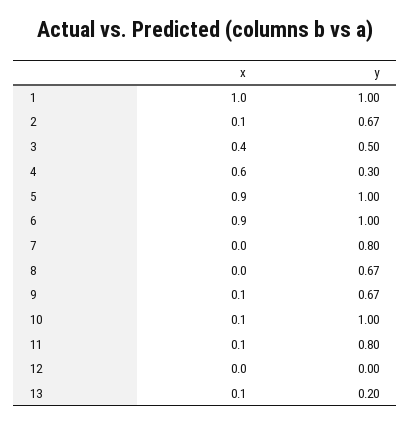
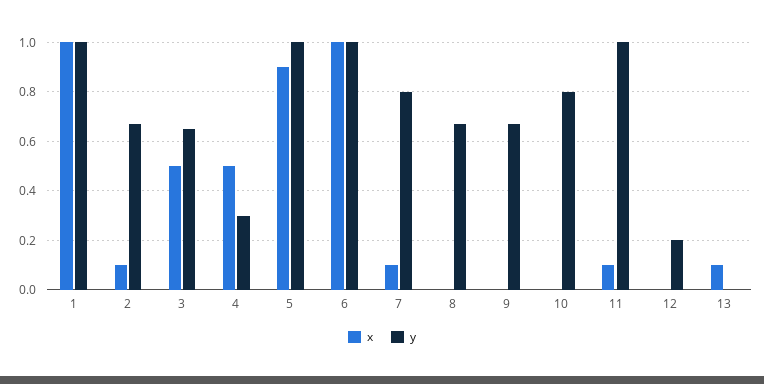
x, 3: 0.4 -> 0.5
y, 3: 0.5 -> 0.65
x, 4: 0.6 -> 0.5
x, 6: 0.9 -> 1
x, 7: 0 -> 0.1
x, 9: 0.1 -> 0
x, 10: 0.1 -> 0
y, 10: 1 -> 0.8
y, 11: 0.8 -> 1
y, 12: 0 -> 0.2
y, 13: 0.2 -> 0

